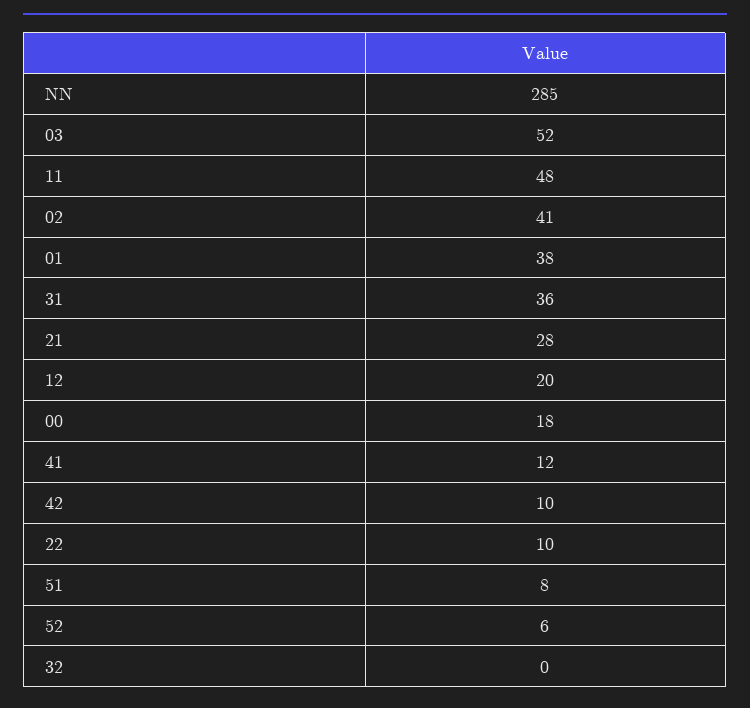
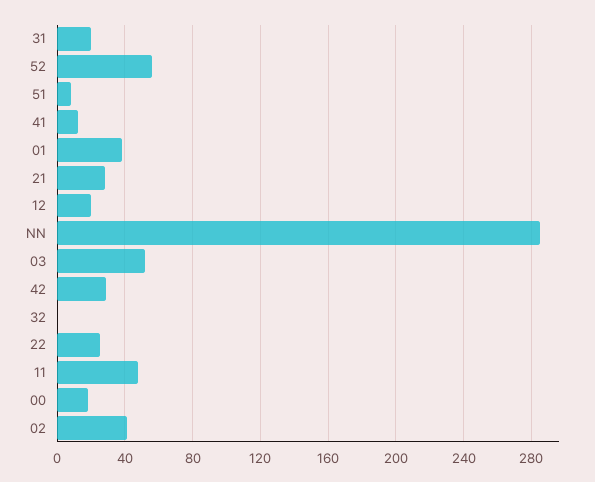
31: 36 -> 20
42: 10 -> 30
22: 10 -> 25
52: 6 -> 55

